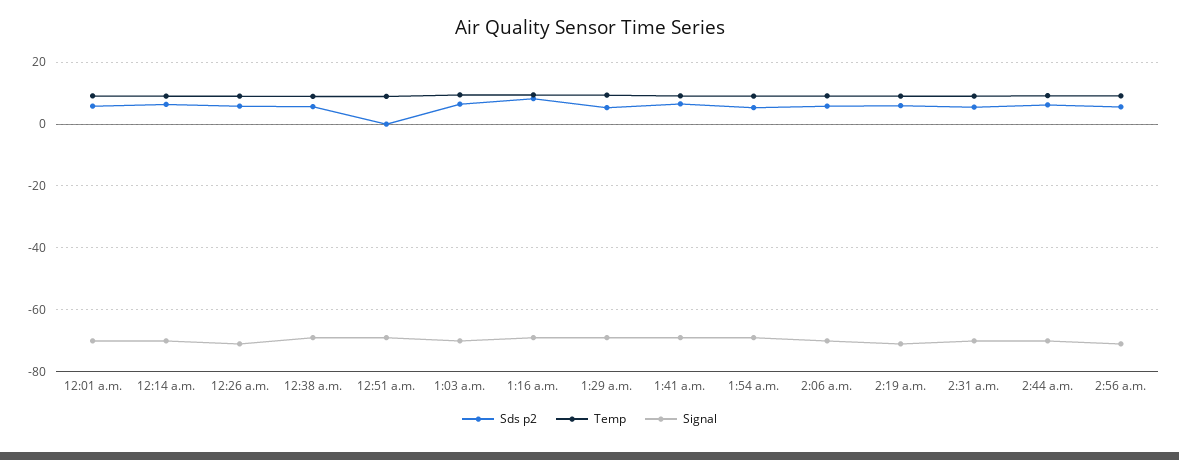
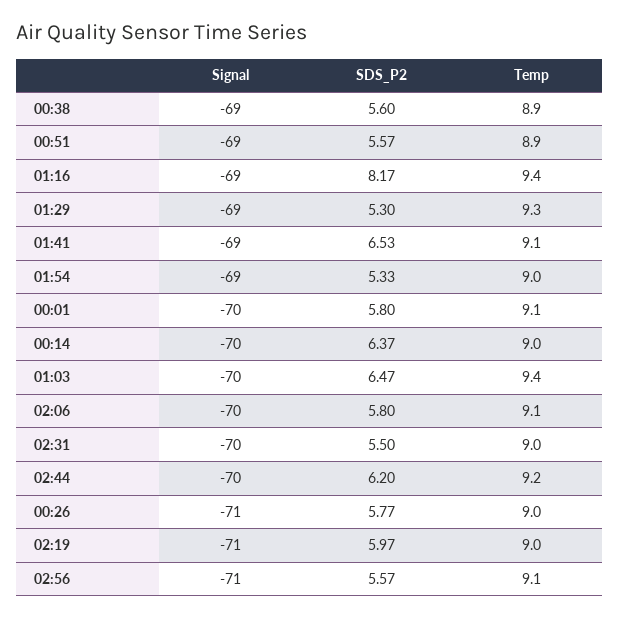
Sds p2, 12:51 a.m.: 0 -> 5.57

